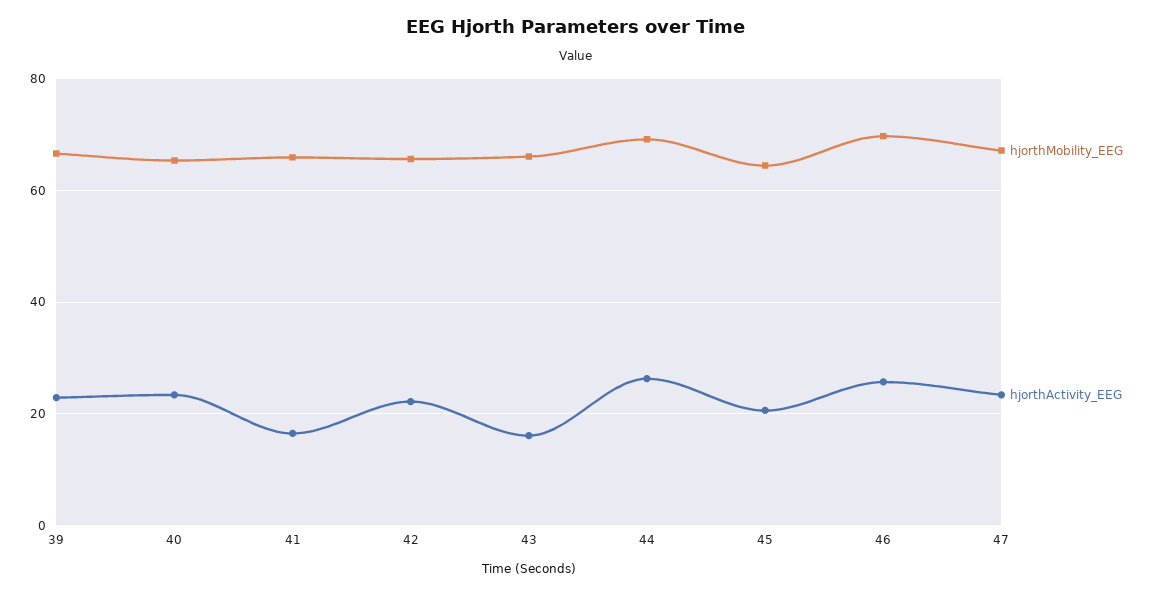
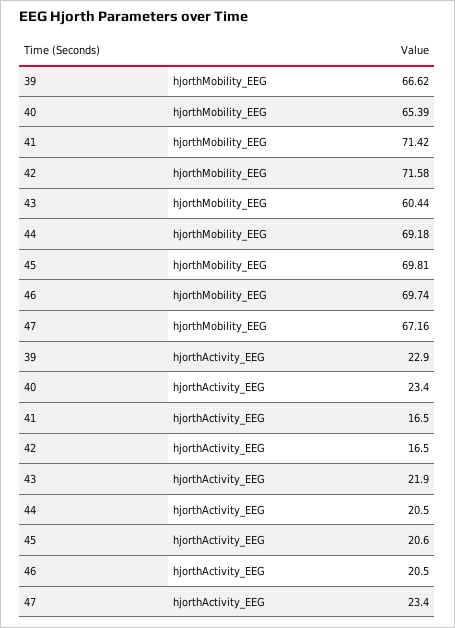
hjorthMobility_EEG, 41: 66 -> 71.42
hjorthMobility_EEG, 42: 66 -> 71.58
hjorthActivity_EEG, 42: 22 -> 16.5
hjorthMobility_EEG, 43: 66 -> 60.44
hjorthActivity_EEG, 43: 16 -> 21.9
hjorthActivity_EEG, 44: 26 -> 20.5
hjorthMobility_EEG, 45: 64 -> 69.81
hjorthActivity_EEG, 46: 26 -> 20.5

